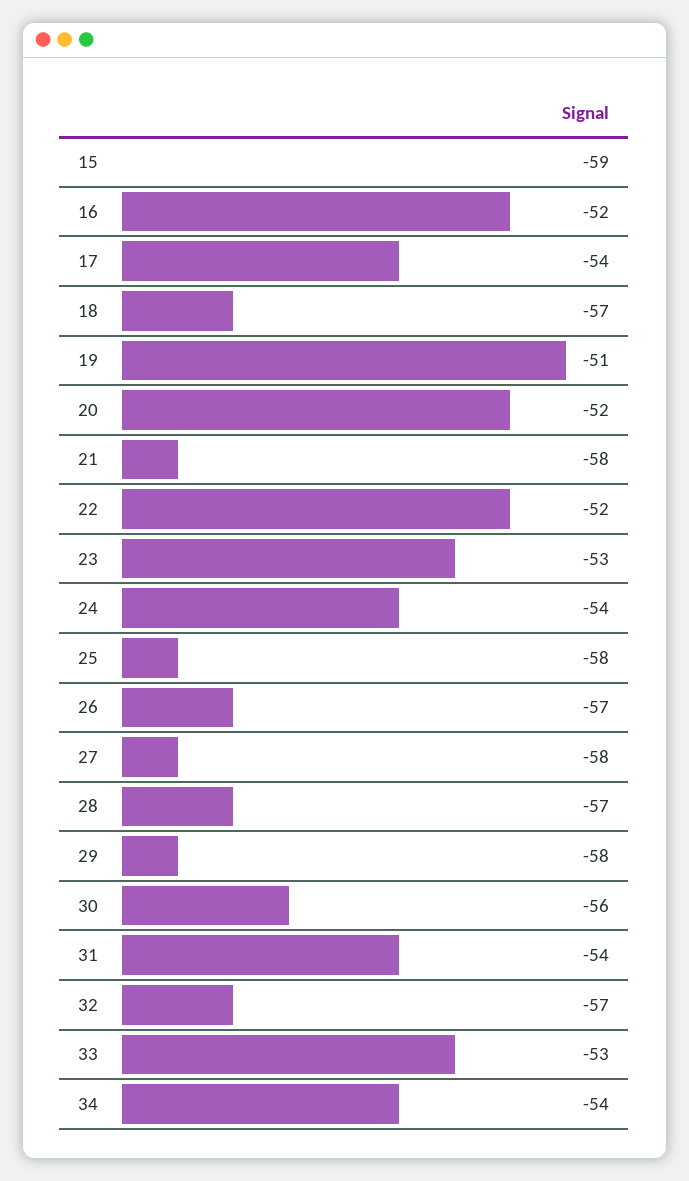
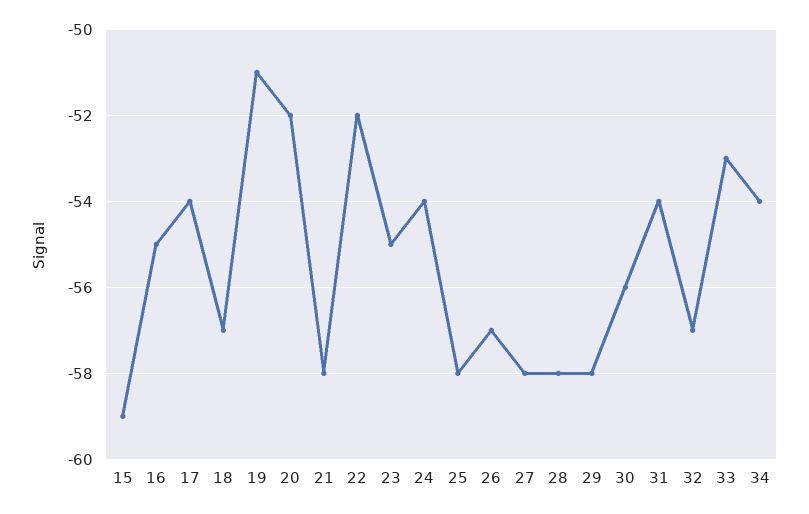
16: -52 -> -55
23: -53 -> -55
28: -57 -> -58

